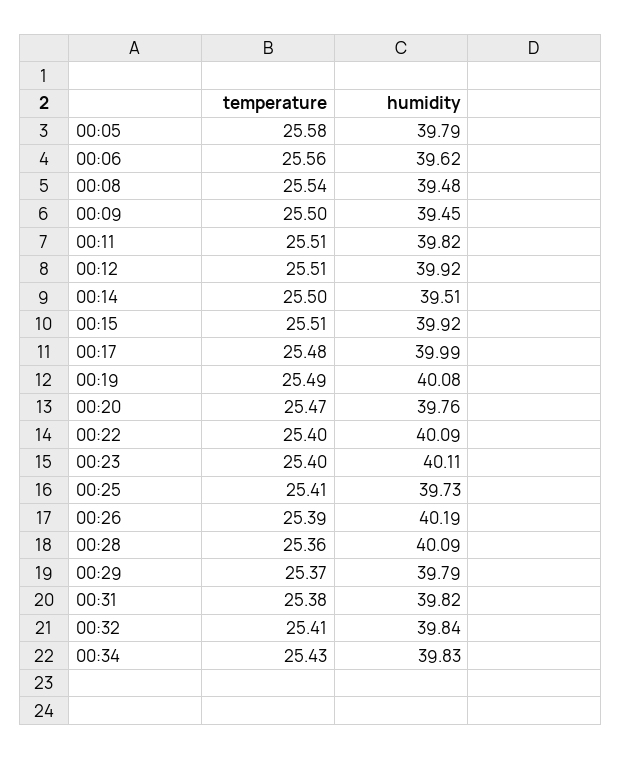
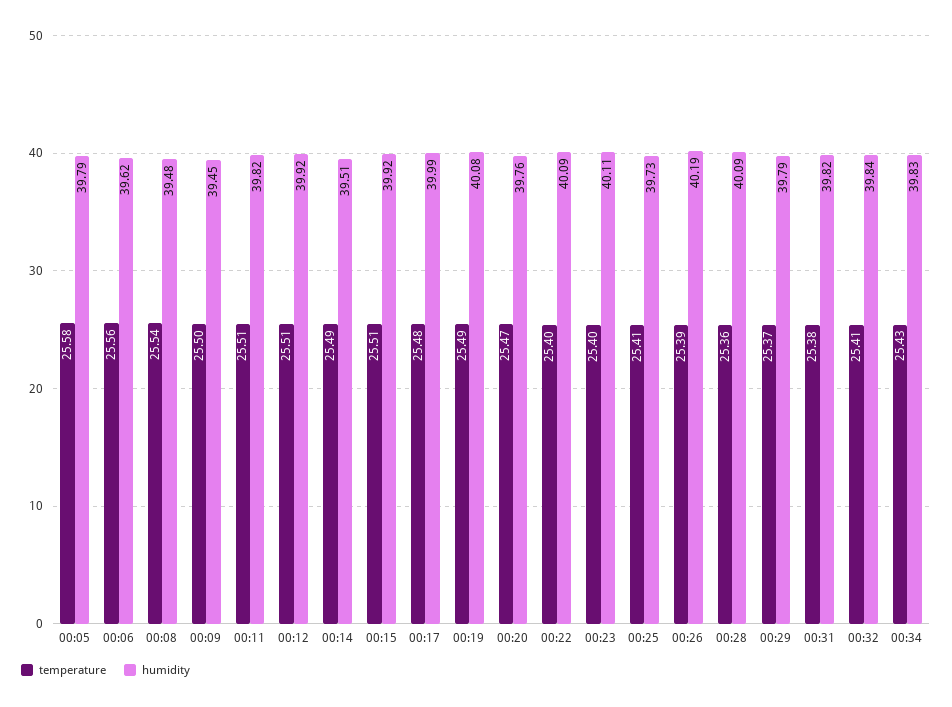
temperature, 00:14: 25.5 -> 25.49

